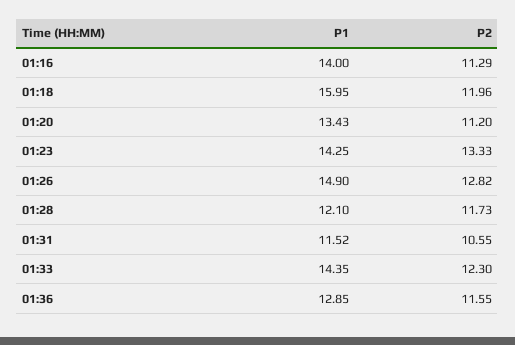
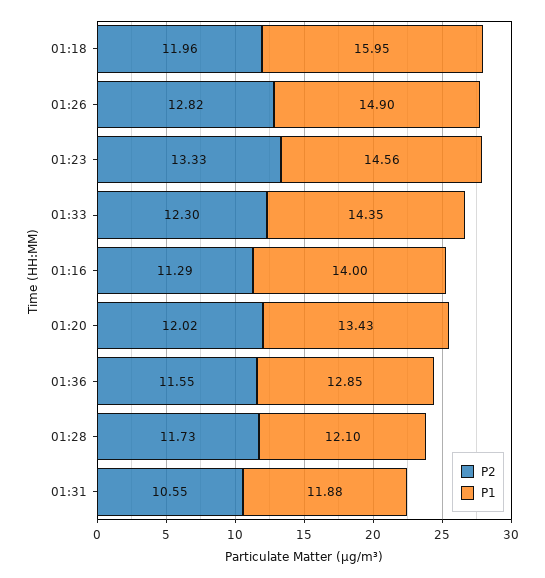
P2, 01:20: 11.2 -> 12.02
P1, 01:23: 14.25 -> 14.56
P1, 01:31: 11.52 -> 11.88

